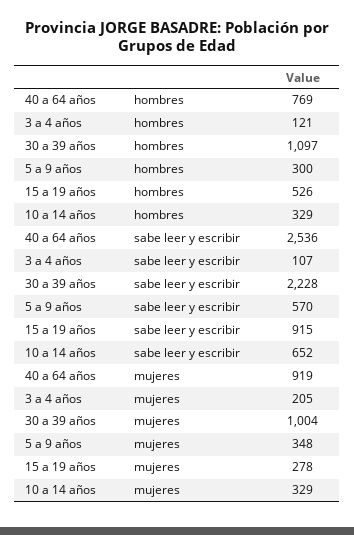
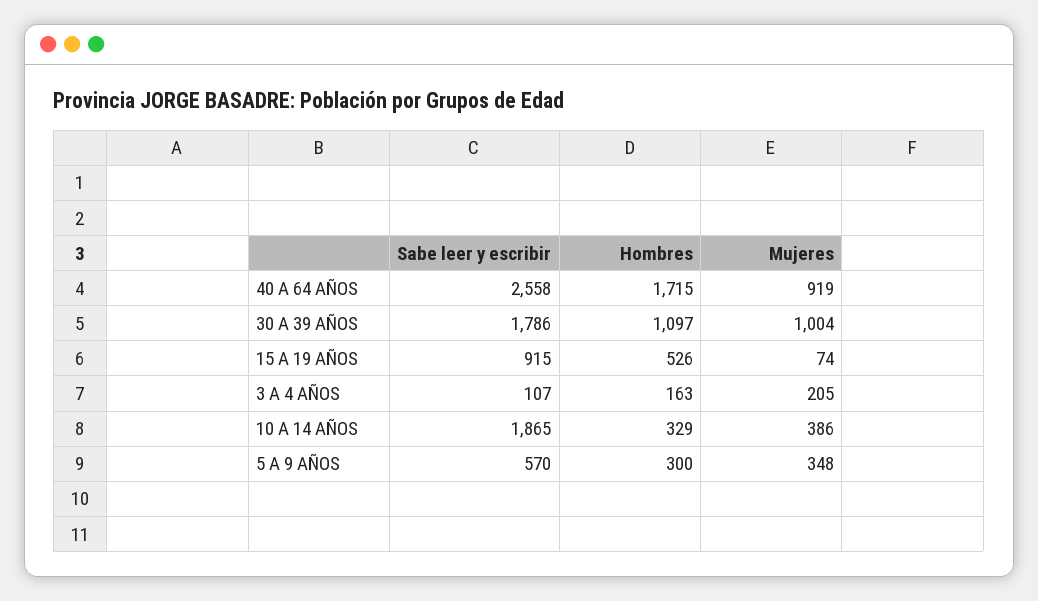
40 a 64 años, hombres: 769 -> 1715
3 a 4 años, hombres: 121 -> 163
40 a 64 años, sabe leer y escribir: 2536 -> 2558
30 a 39 años, sabe leer y escribir: 2228 -> 1786
10 a 14 años, sabe leer y escribir: 652 -> 1865
15 a 19 años, mujeres: 278 -> 74
10 a 14 años, mujeres: 329 -> 386

